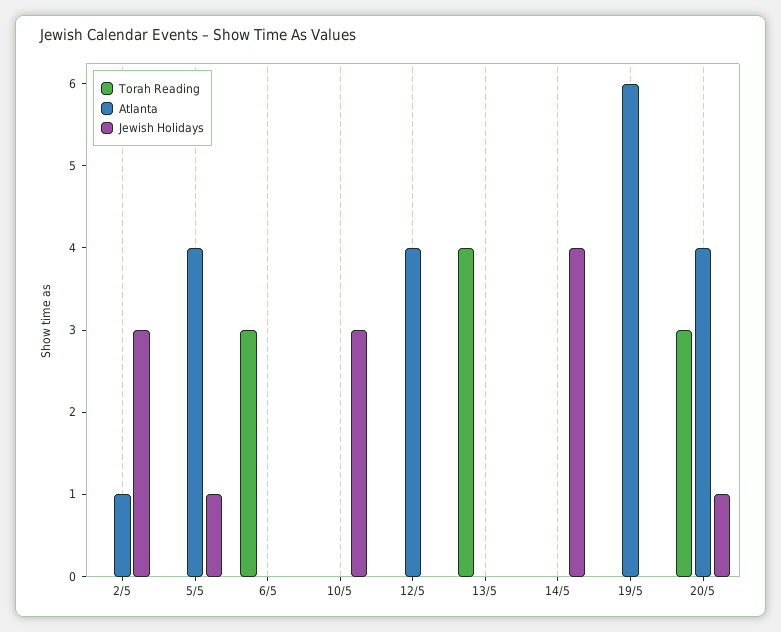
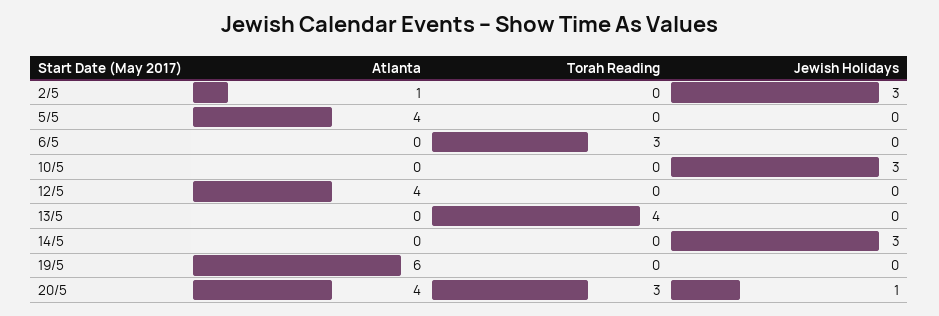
Jewish Holidays, 5/5: 1 -> 0
Jewish Holidays, 14/5: 4 -> 3

